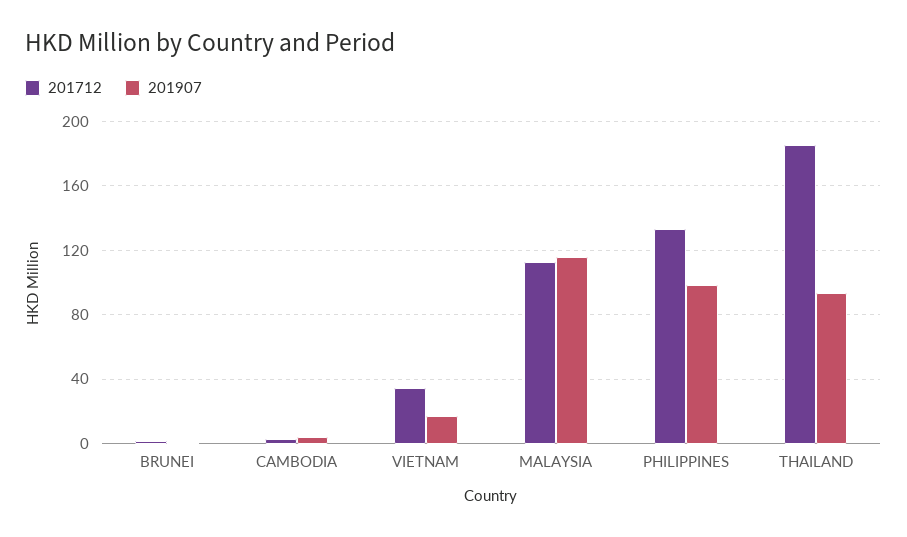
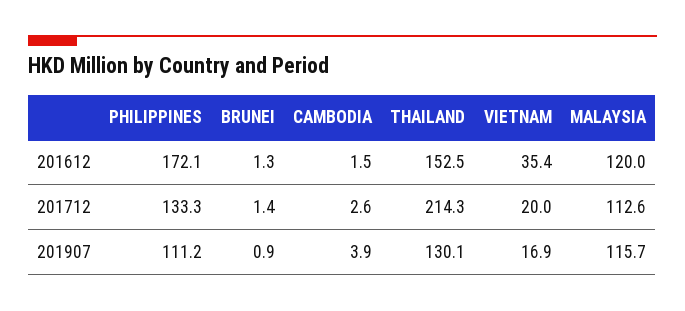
201712, VIETNAM: 35 -> 20
201907, PHILIPPINES: 100 -> 111.2
201712, THAILAND: 185 -> 214.3
201907, THAILAND: 95 -> 130.1
201612, PHILIPPINES: none -> 172.1
201612, BRUNEI: none -> 1.3
201612, CAMBODIA: none -> 1.5
201612, THAILAND: none -> 152.5
201612, VIETNAM: none -> 35.4
201612, MALAYSIA: none -> 120

